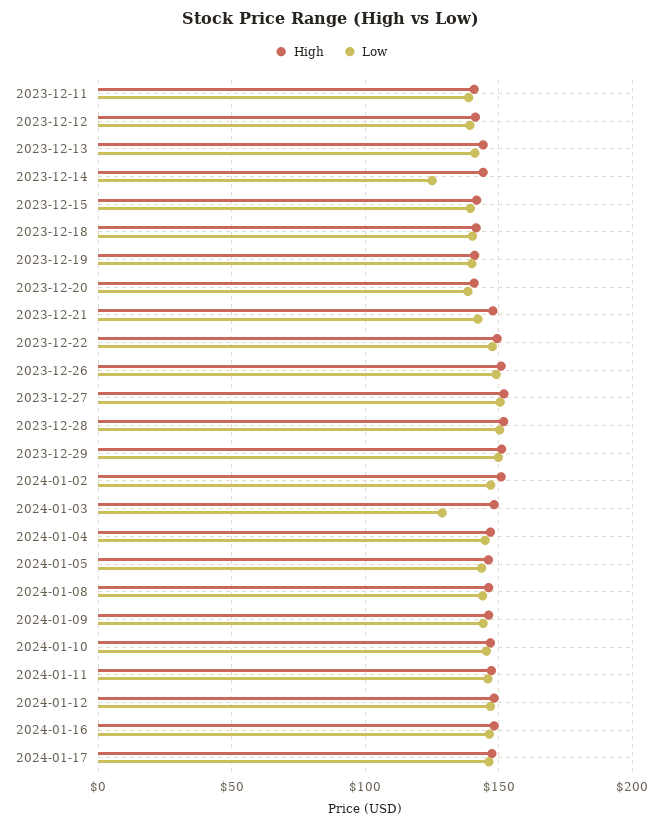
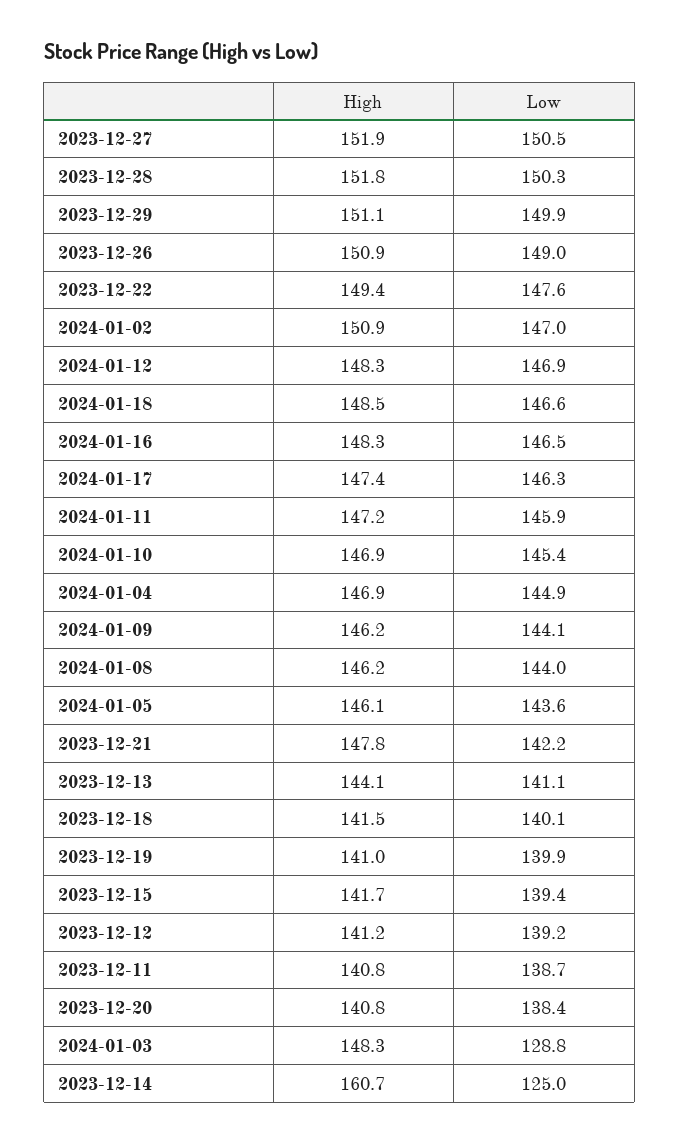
High, 2023-12-14: 145 -> 160.7
High, 2024-01-18: none -> 148.5
Low, 2024-01-18: none -> 146.6

